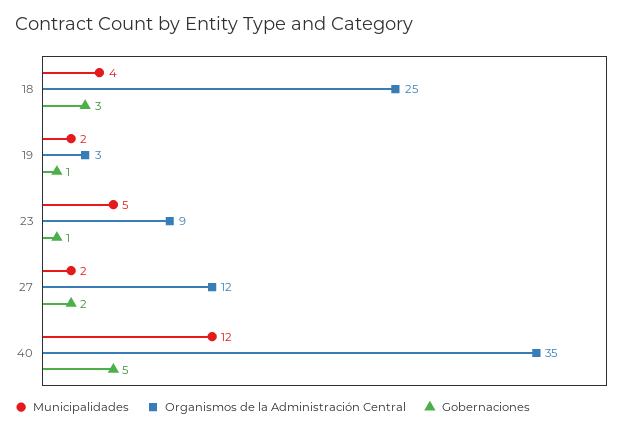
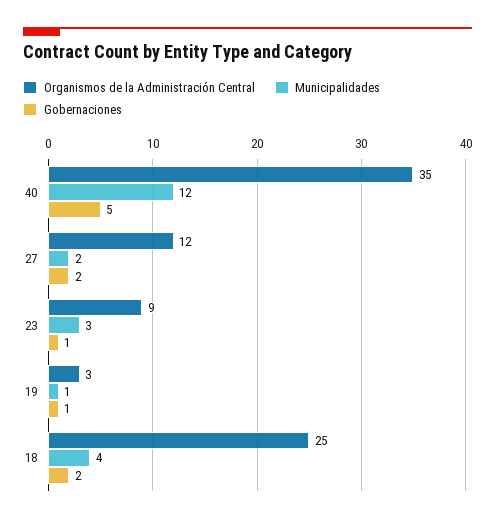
Gobernaciones, 18: 3 -> 2
Municipalidades, 19: 2 -> 1
Municipalidades, 23: 5 -> 3

